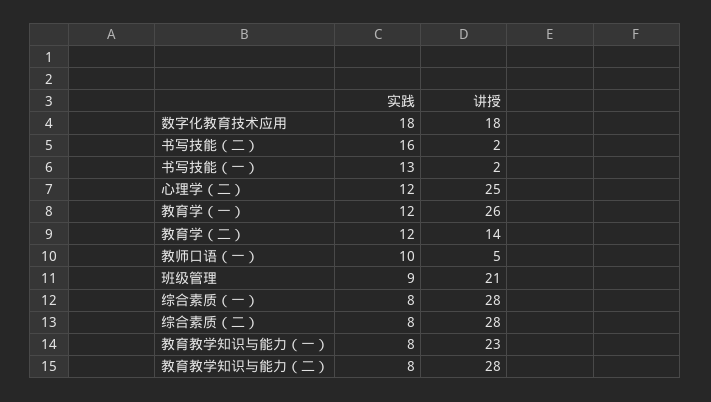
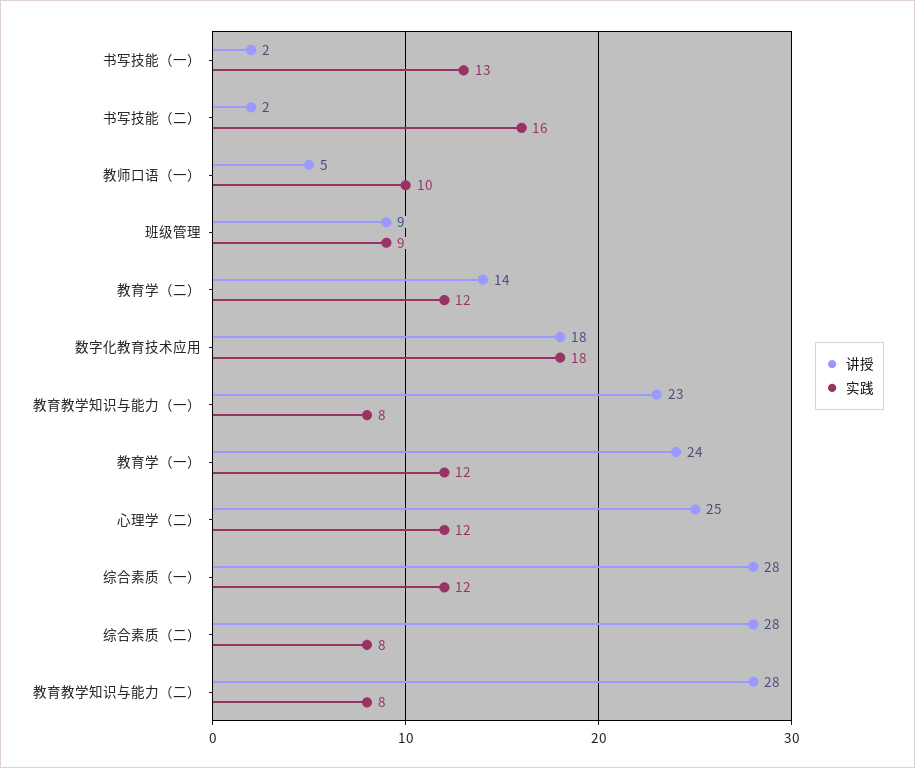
讲授, 教育学（一）: 26 -> 24
讲授, 班级管理: 21 -> 9
实践, 综合素质（一）: 8 -> 12

